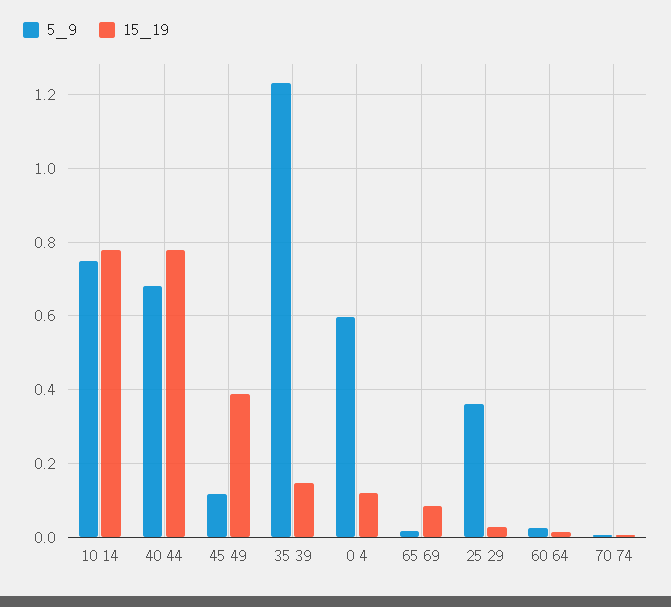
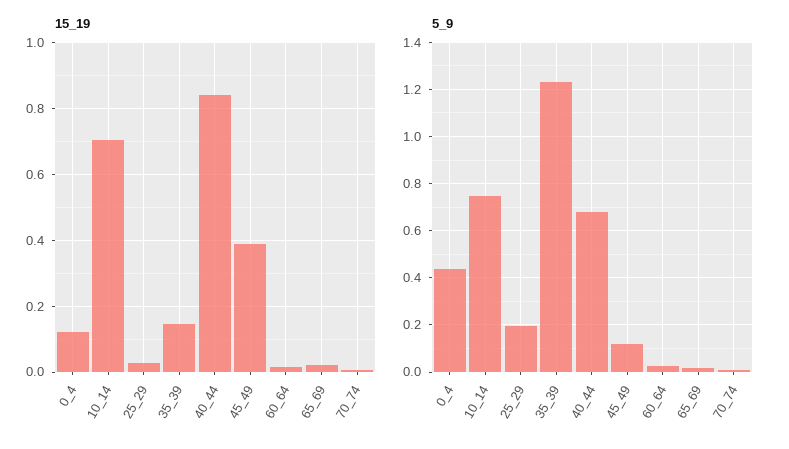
15_19, 10 14: 0.78 -> 0.7
15_19, 40 44: 0.78 -> 0.84
5_9, 0 4: 0.6 -> 0.45
15_19, 65 69: 0.08 -> 0.02
5_9, 25 29: 0.36 -> 0.2

